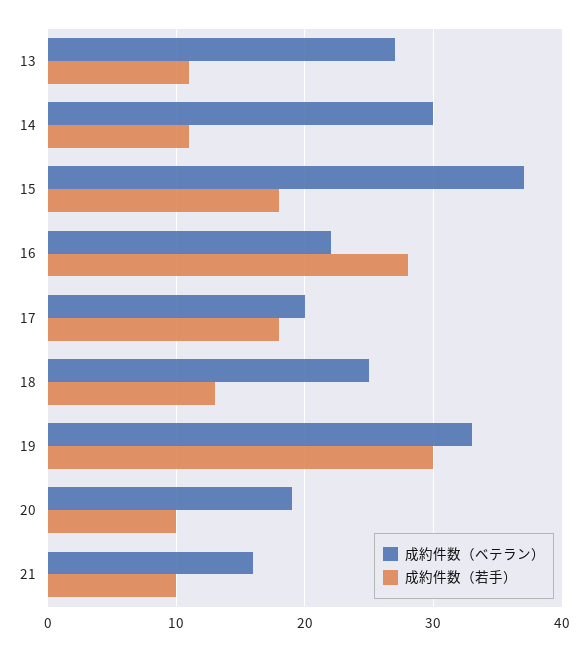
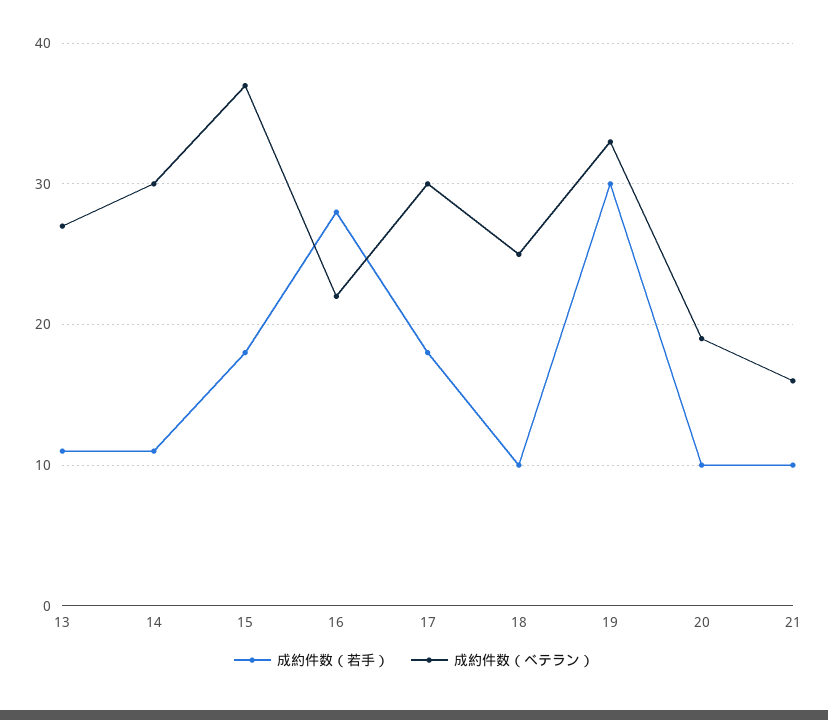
成約件数（ベテラン）, 17: 20 -> 30
成約件数（若手）, 18: 13 -> 10

